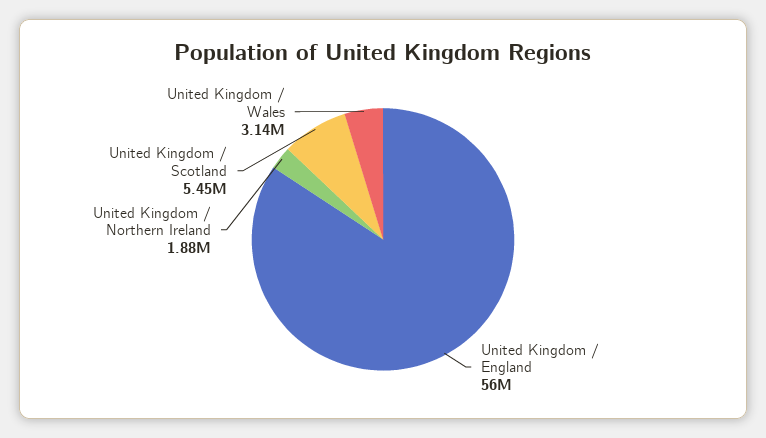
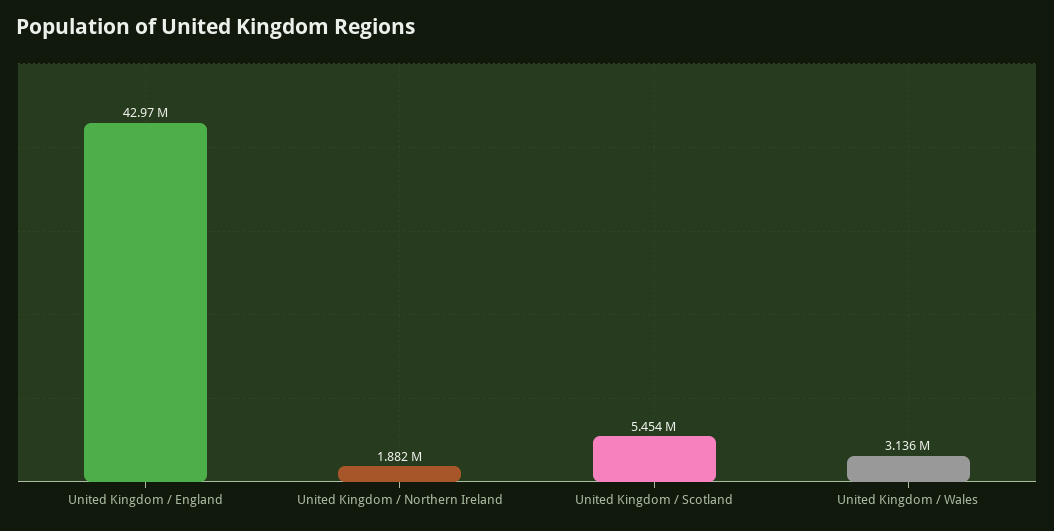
United Kingdom / England: 56000000 -> 42970000

